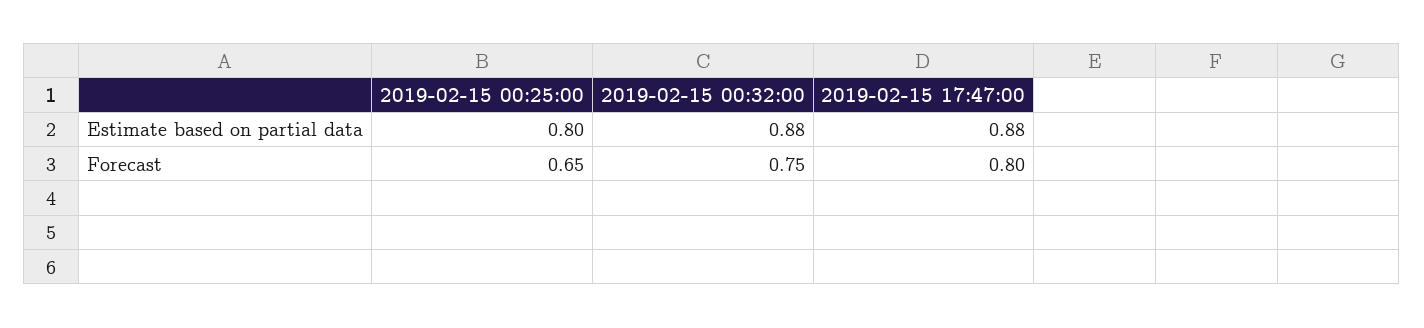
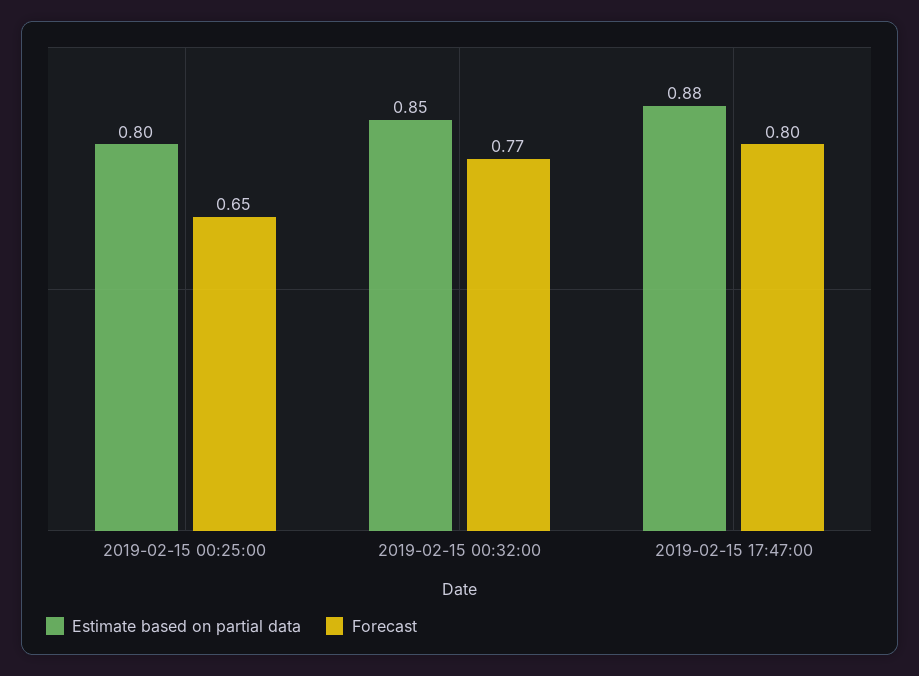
Estimate based on partial data, 2019-02-15 00:32:00: 0.88 -> 0.85
Forecast, 2019-02-15 00:32:00: 0.75 -> 0.77

